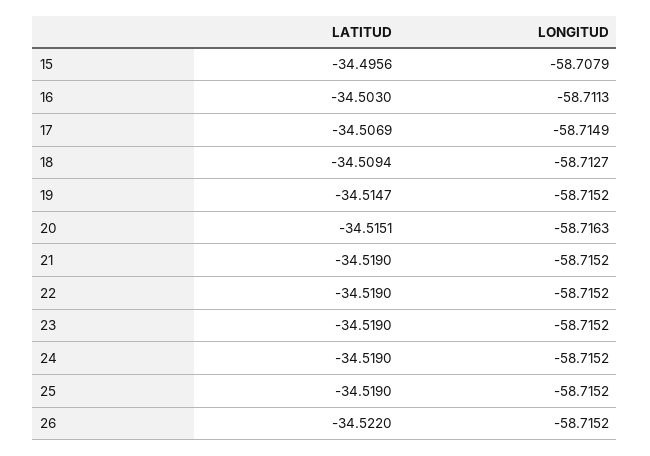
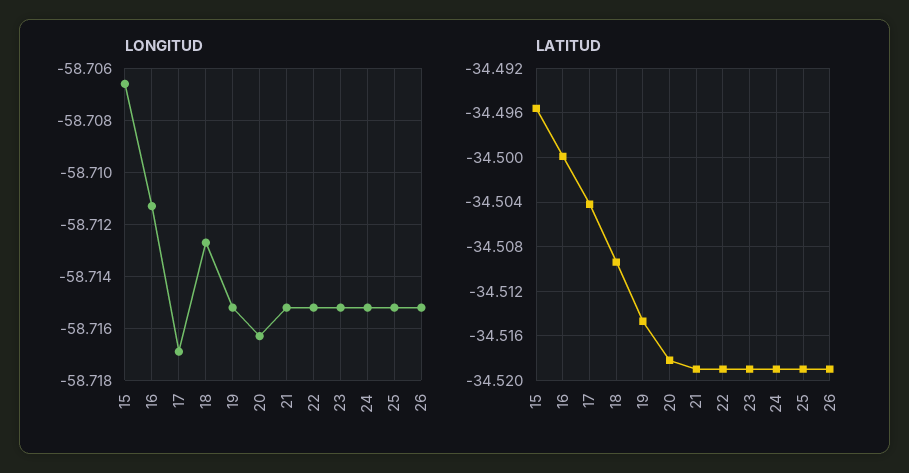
LONGITUD, 15: -58.7079 -> -58.7065
LATITUD, 16: -34.503 -> -34.5
LATITUD, 17: -34.5069 -> -34.504
LONGITUD, 17: -58.7149 -> -58.717
LATITUD, 20: -34.5151 -> -34.518
LATITUD, 26: -34.522 -> -34.519

